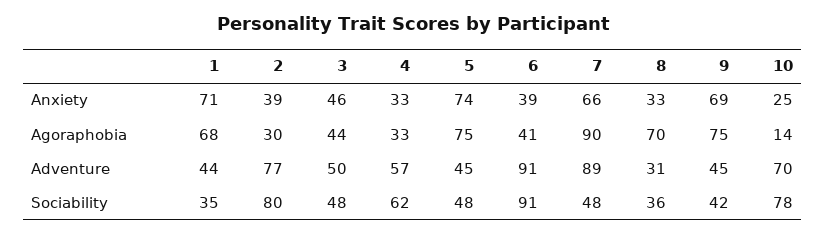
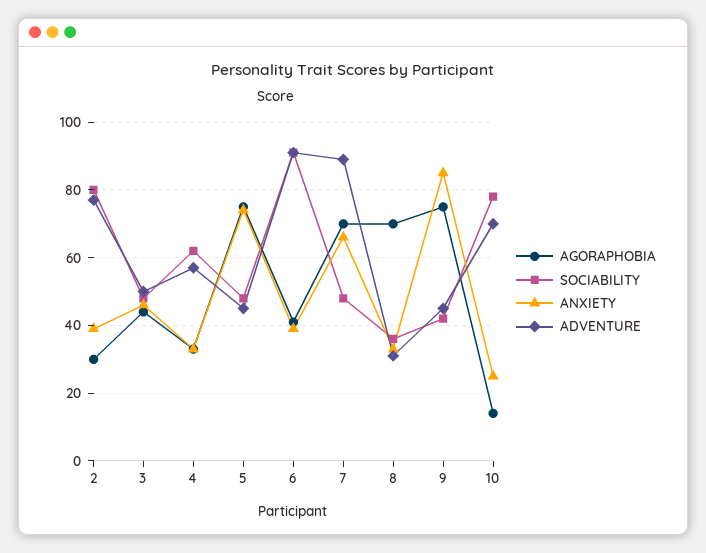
Anxiety, 1: 71 -> none
Anxiety, 9: 69 -> 85
Agoraphobia, 1: 68 -> none
Agoraphobia, 7: 90 -> 70
Adventure, 1: 44 -> none
Sociability, 1: 35 -> none

